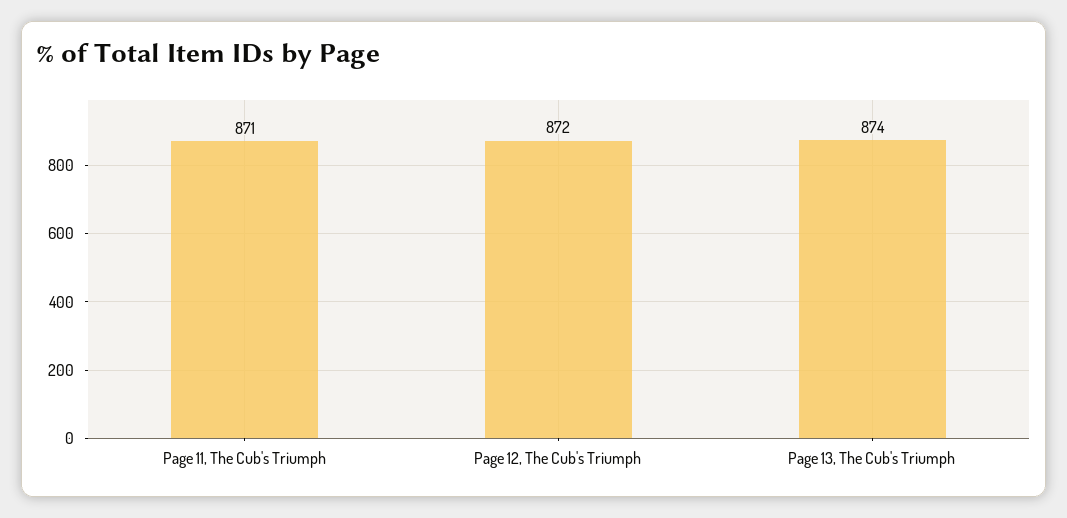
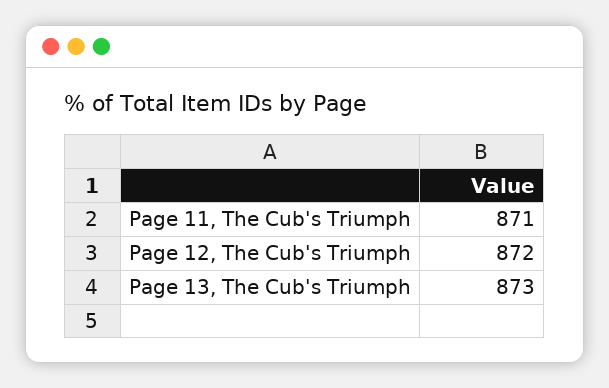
Page 13, The Cub's Triumph: 874 -> 873

